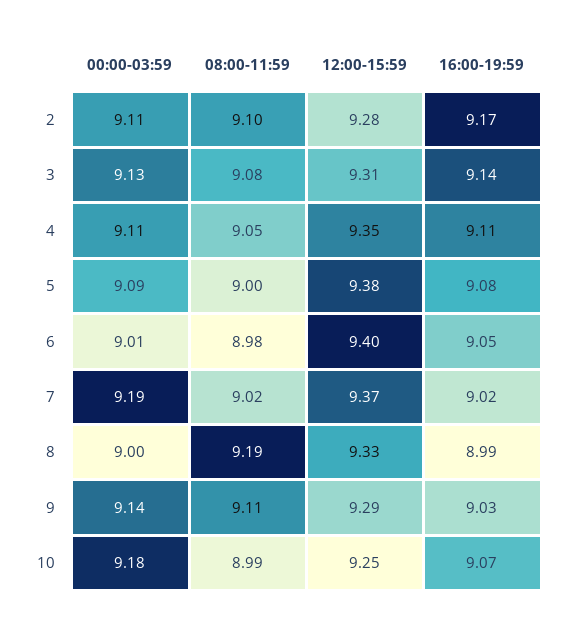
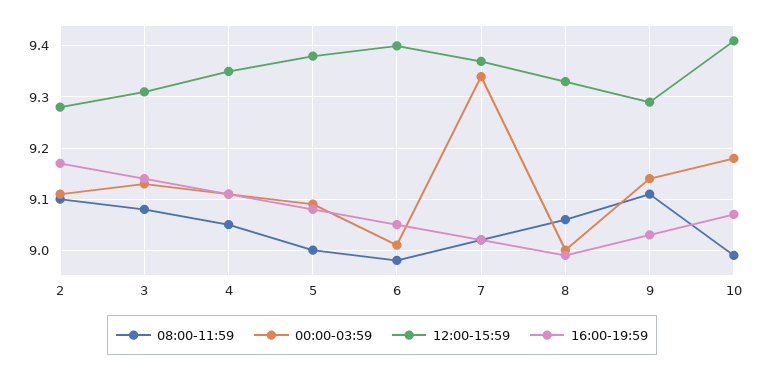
00:00-03:59, 7: 9.19 -> 9.35
08:00-11:59, 8: 9.19 -> 9.05
12:00-15:59, 10: 9.25 -> 9.4

